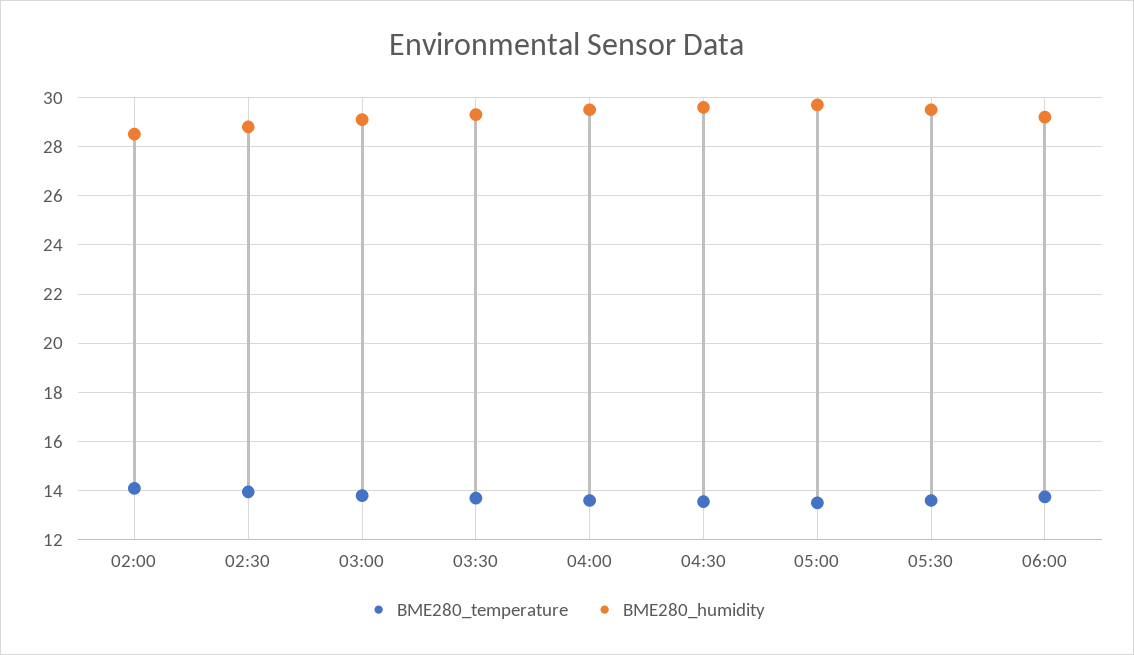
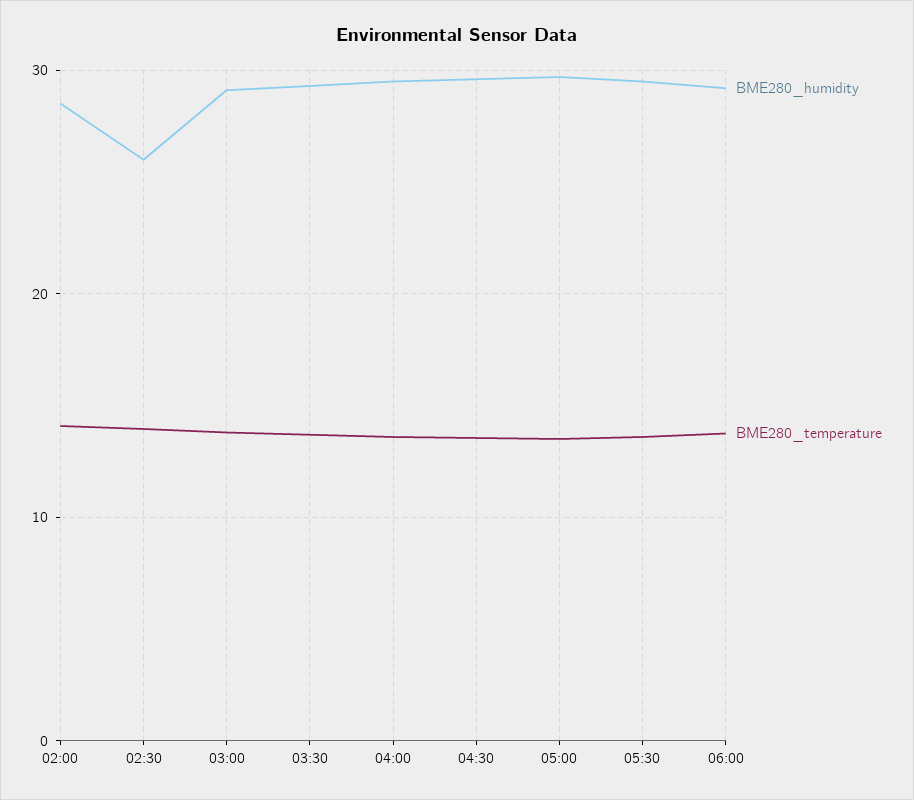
BME280_humidity, 02:30: 28.75 -> 26

